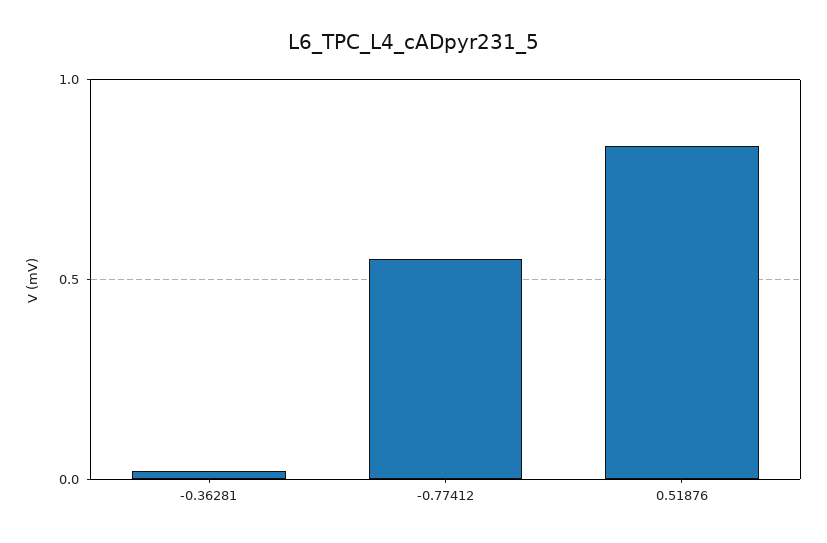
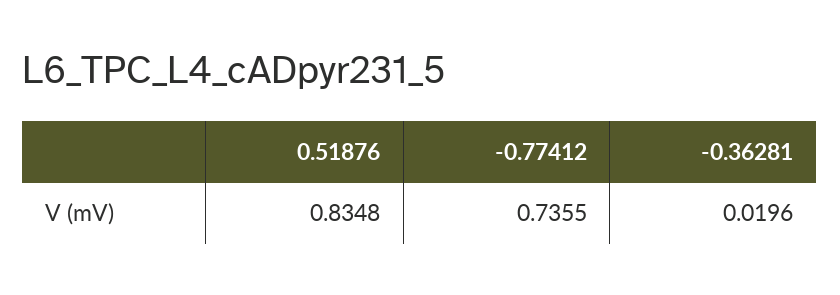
-0.77412: 0.55 -> 0.7355

